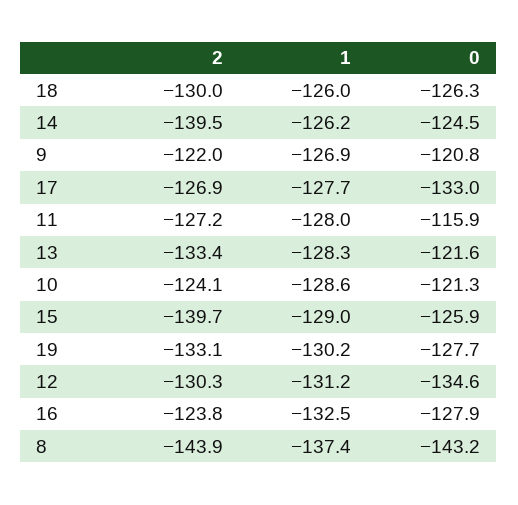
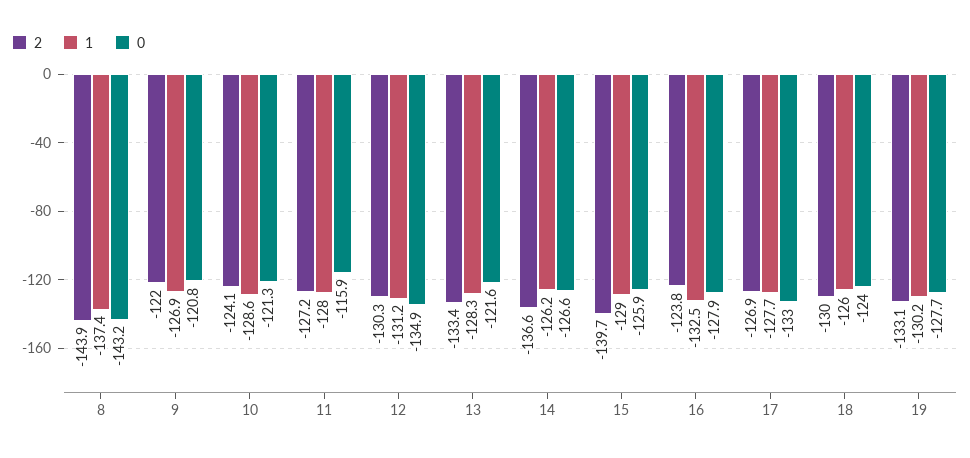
0, 18: -126.3 -> -124
2, 14: -139.5 -> -136.6
0, 14: -124.5 -> -126.6
0, 12: -134.6 -> -134.9

